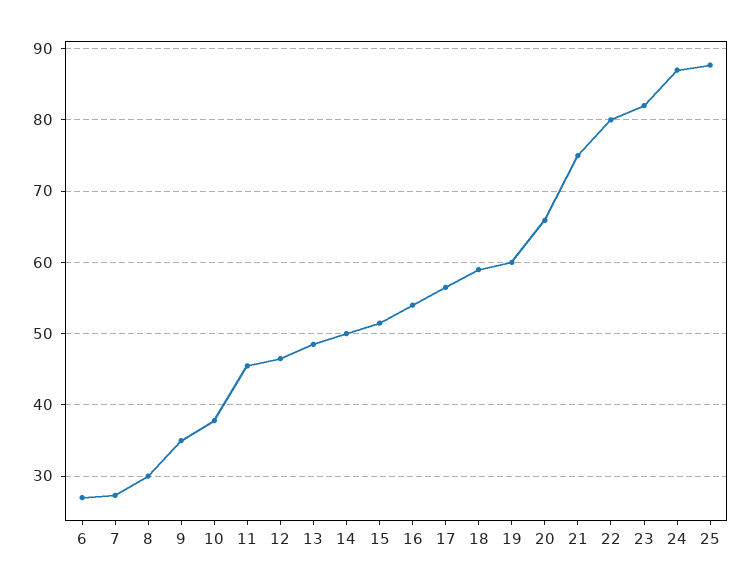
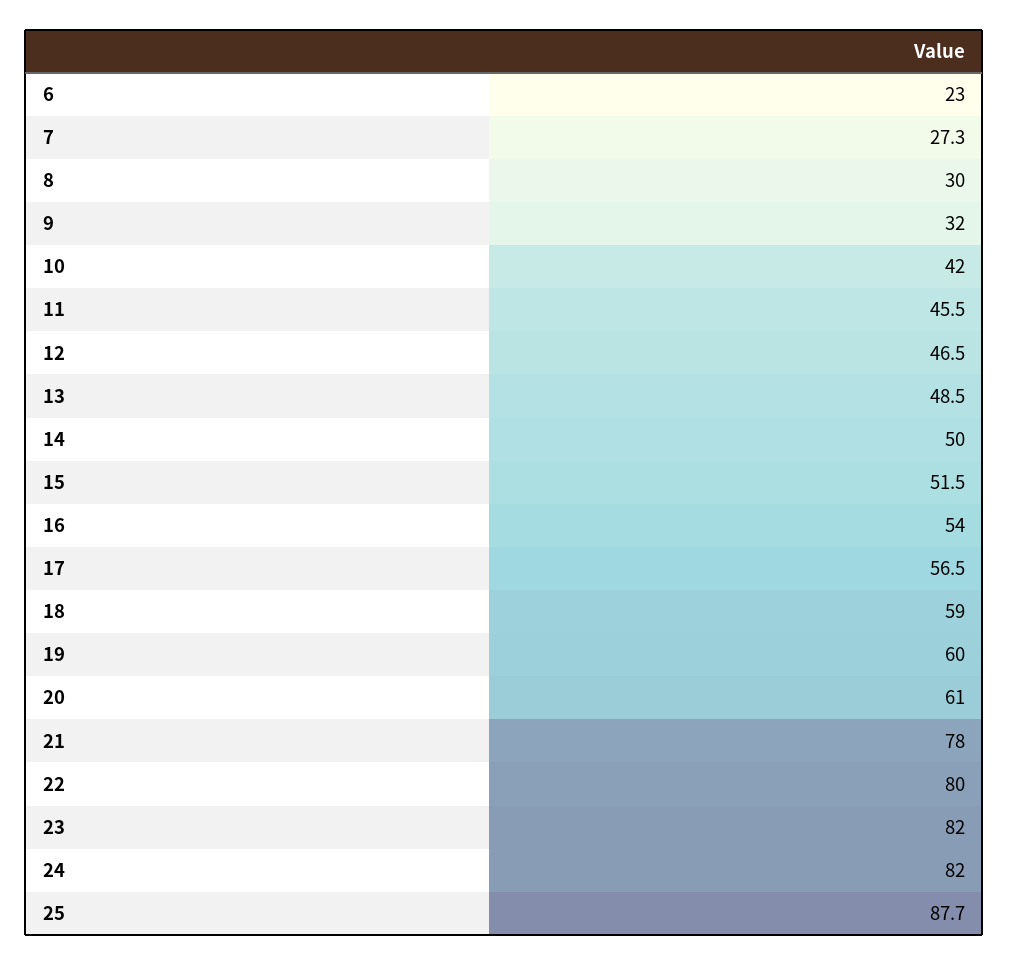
6: 27 -> 23
9: 35 -> 32
10: 38 -> 42
20: 66 -> 61
21: 75 -> 78
24: 87 -> 82

